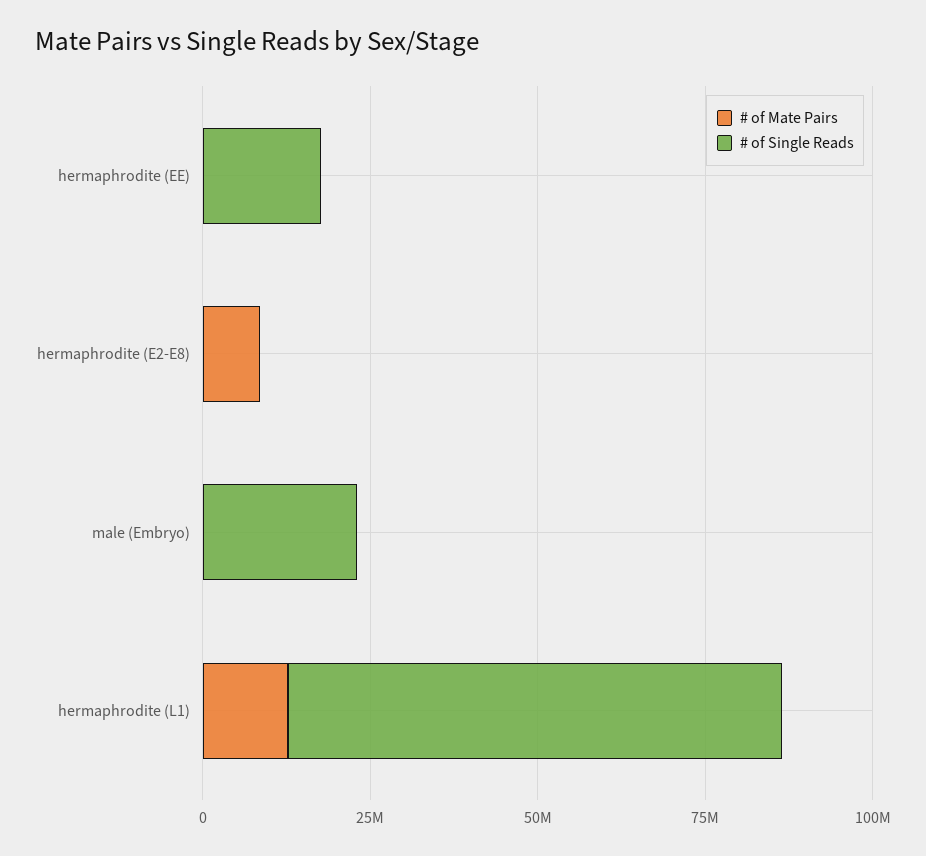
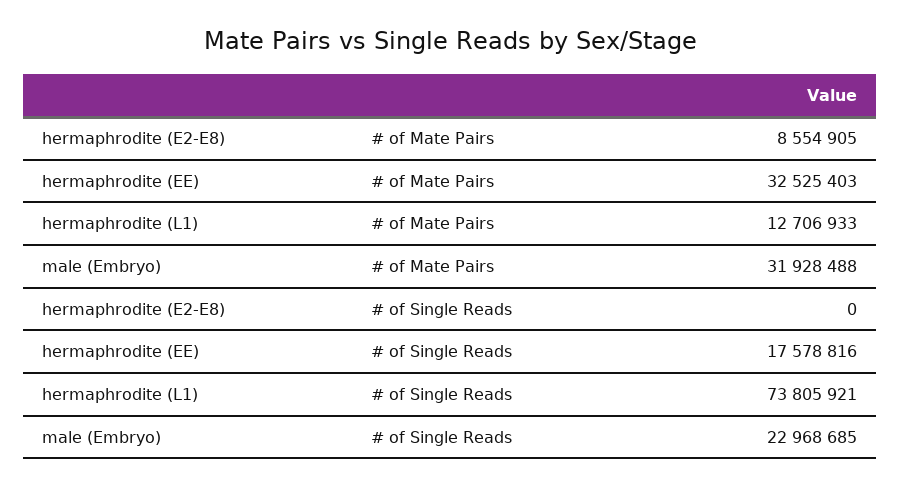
# of Mate Pairs, hermaphrodite (EE): 0 -> 32525403
# of Mate Pairs, male (Embryo): 0 -> 31928488

